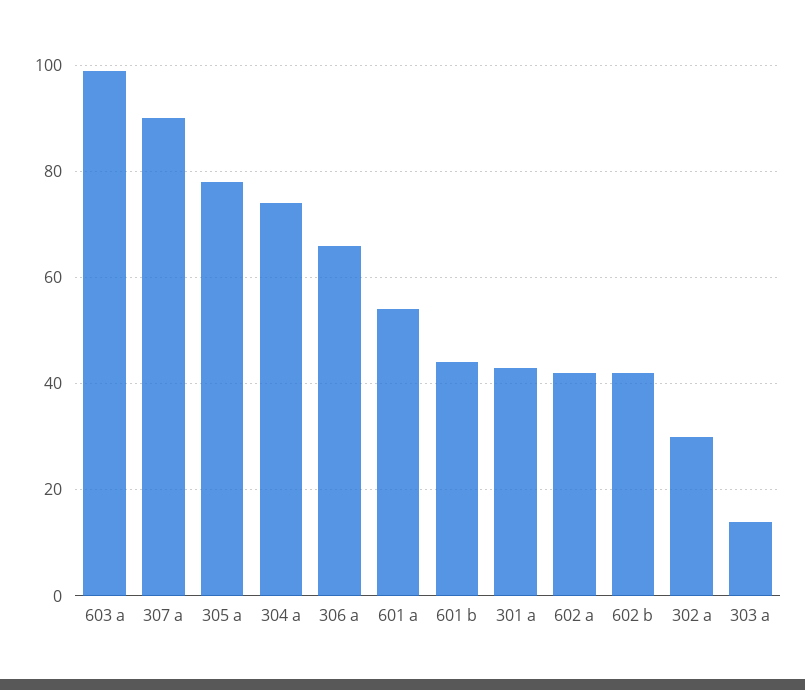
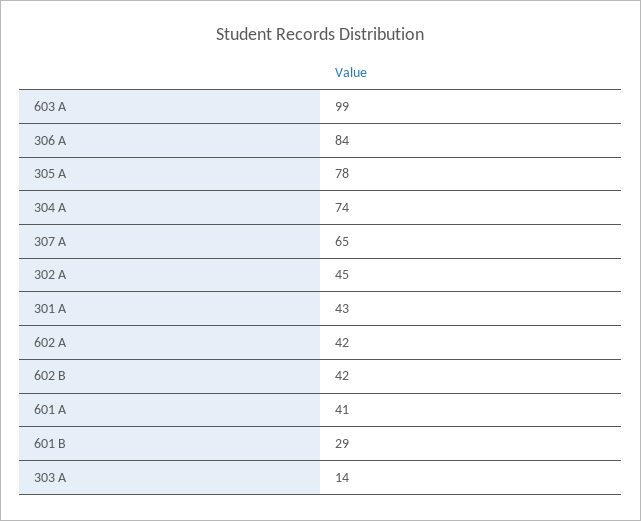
307 a: 90 -> 65
306 a: 65 -> 84
601 a: 55 -> 41
601 b: 45 -> 29
302 a: 30 -> 45

